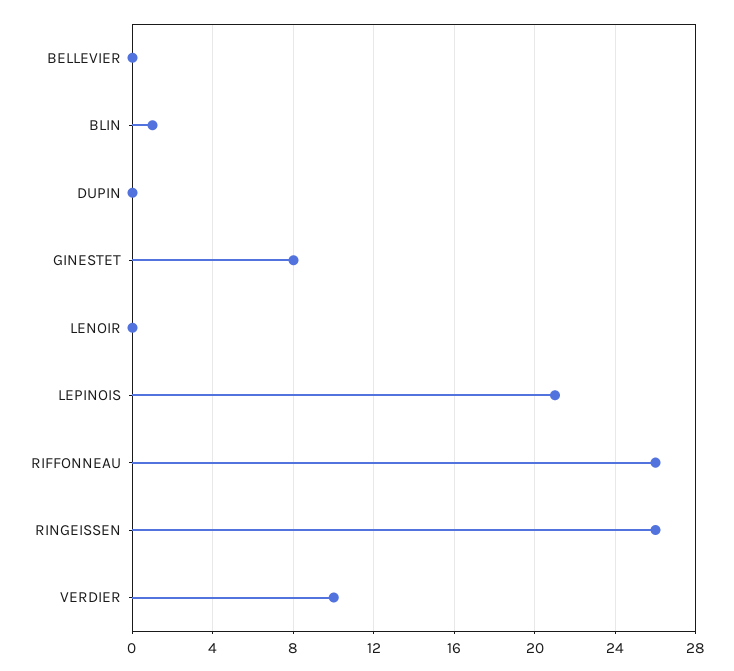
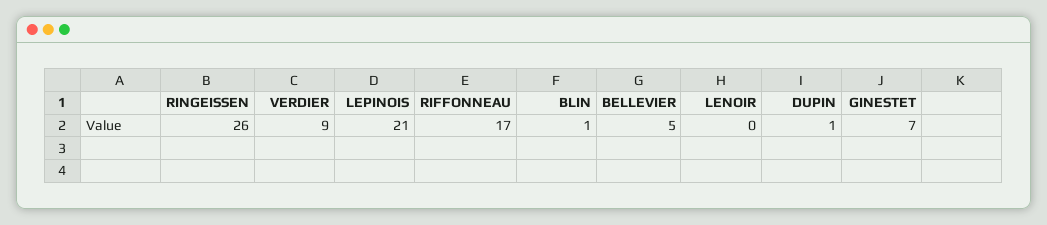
BELLEVIER: 0 -> 5
DUPIN: 0 -> 1
GINESTET: 8 -> 7
RIFFONNEAU: 26 -> 17
VERDIER: 10 -> 9

